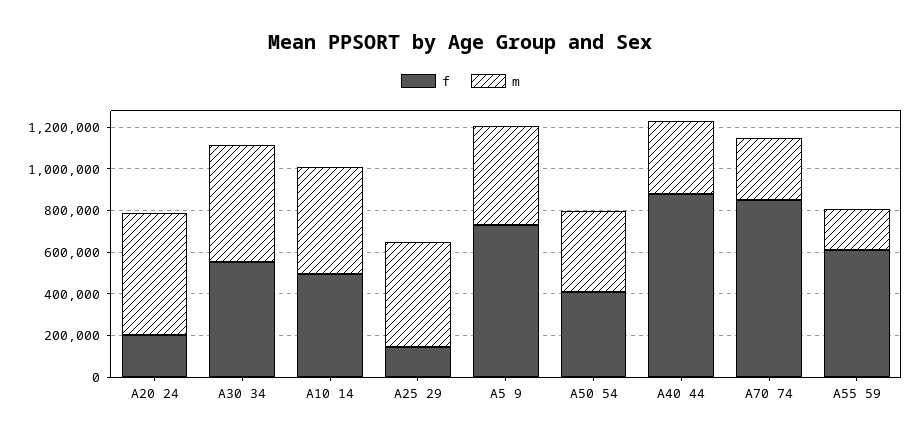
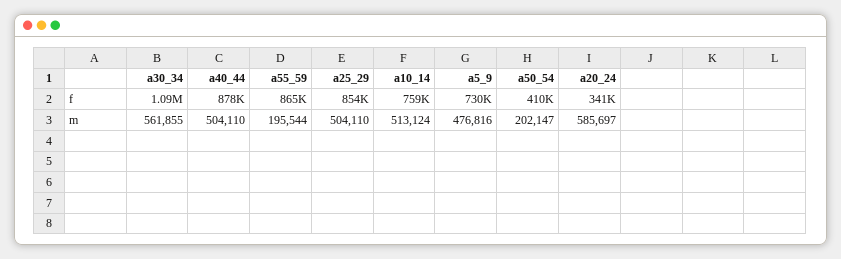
f, A20 24: 200000 -> 341000
f, A30 34: 550000 -> 1090000
f, A10 14: 500000 -> 759000
f, A25 29: 150000 -> 854000
m, A50 54: 400000 -> 202147
m, A40 44: 350000 -> 504110
f, A70 74: 850000 -> none
m, A70 74: 300000 -> none
f, A55 59: 600000 -> 865000

